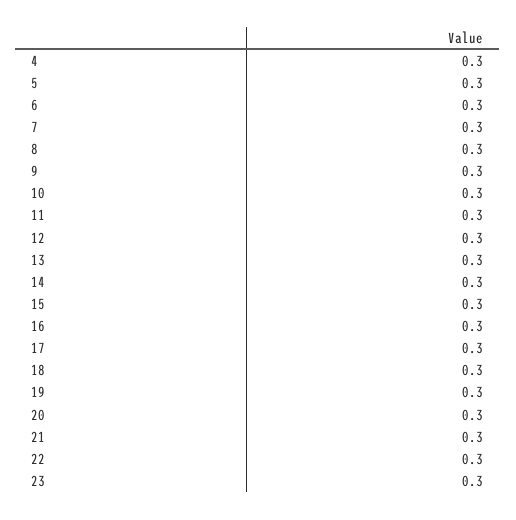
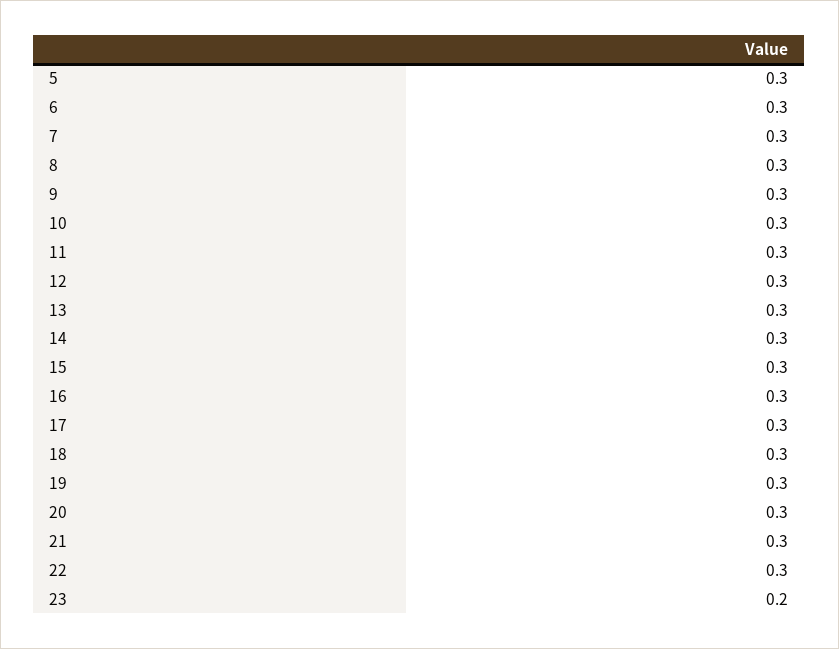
4: 0.3 -> none
23: 0.3 -> 0.2

